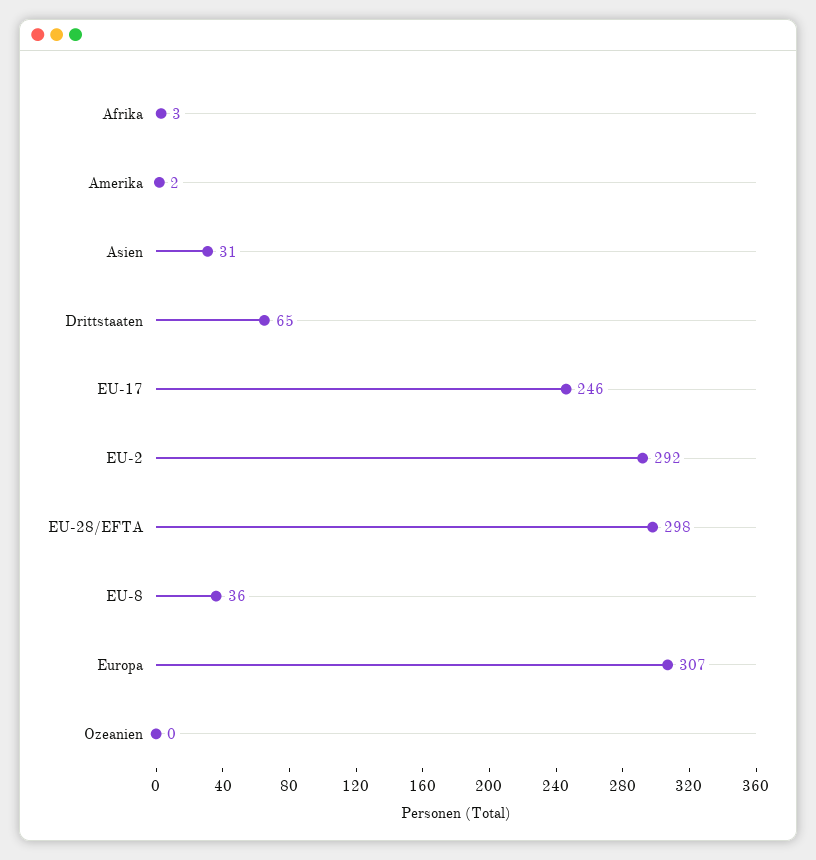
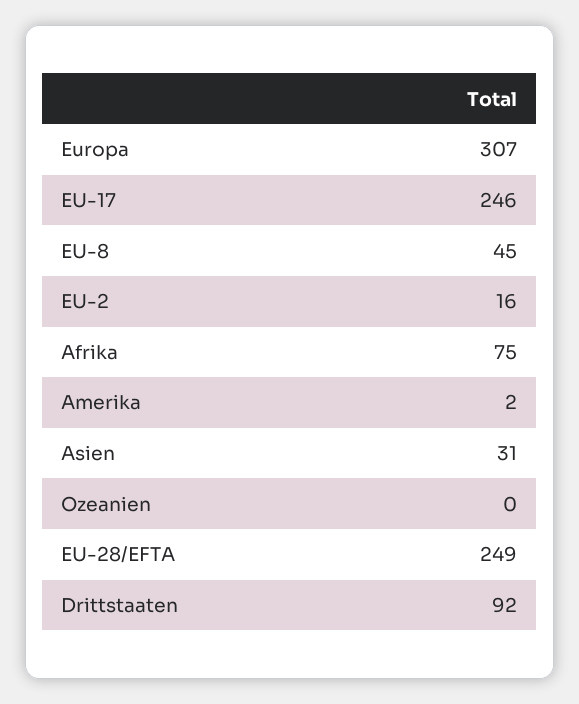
Afrika: 3 -> 75
Drittstaaten: 65 -> 92
EU-2: 292 -> 16
EU-28/EFTA: 298 -> 249
EU-8: 36 -> 45

